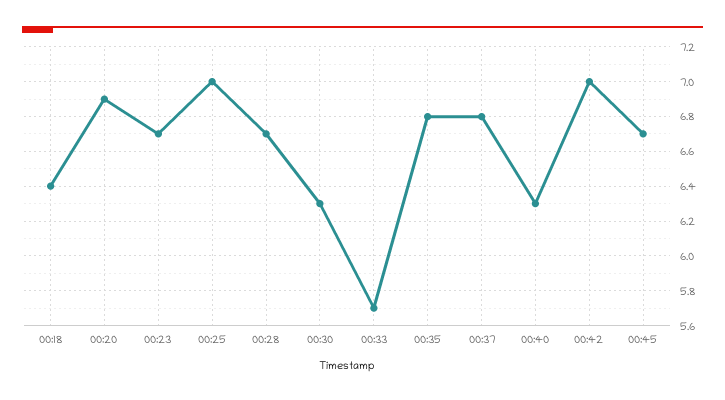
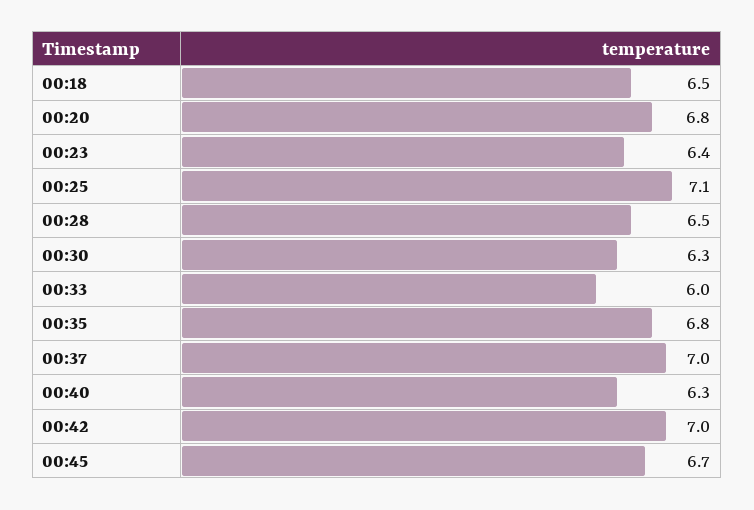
00:18: 6.4 -> 6.5
00:20: 6.9 -> 6.8
00:23: 6.7 -> 6.4
00:25: 7 -> 7.1
00:28: 6.7 -> 6.5
00:33: 5.7 -> 6
00:37: 6.8 -> 7

